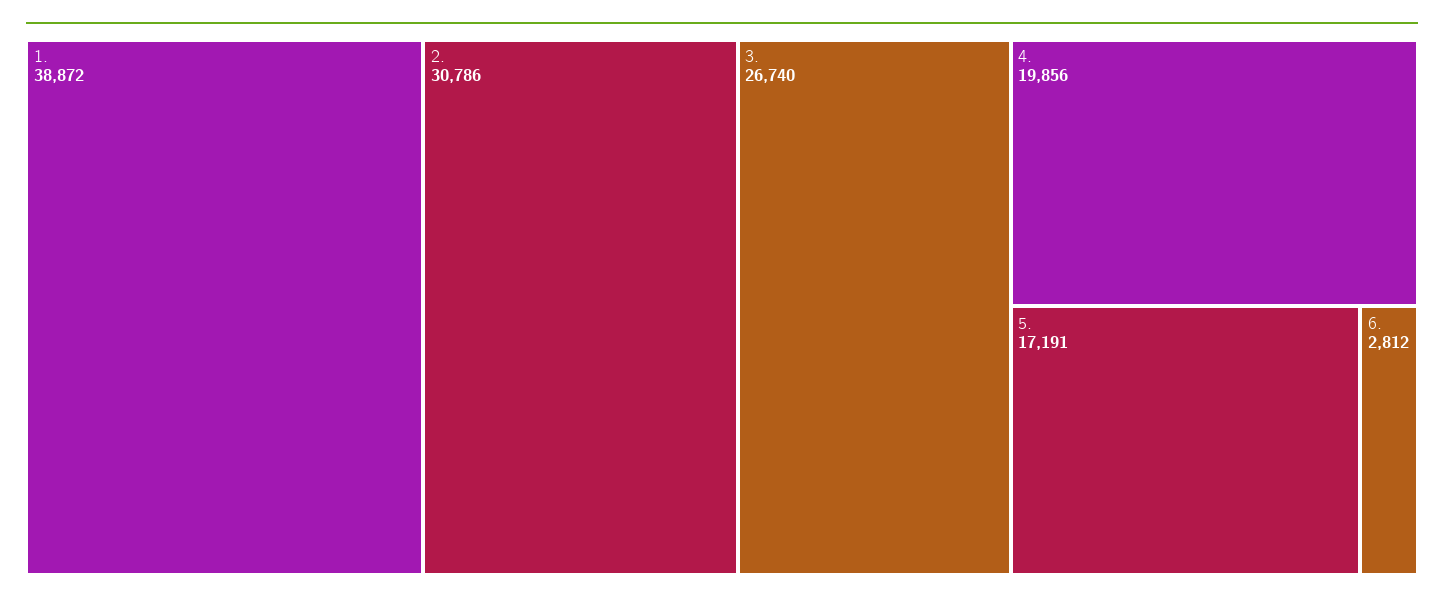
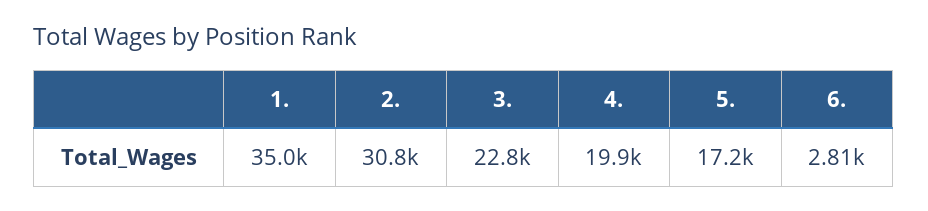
1.: 38872 -> 35000
3.: 26740 -> 22800

